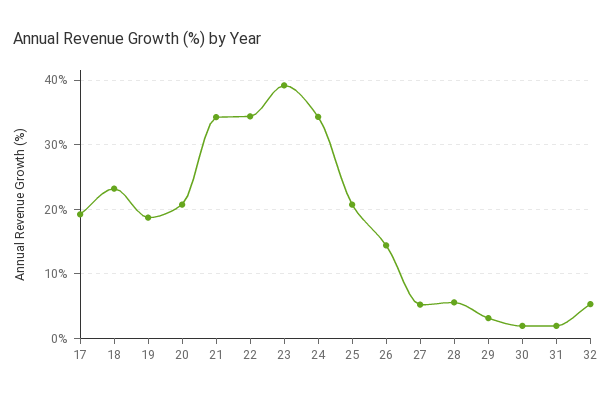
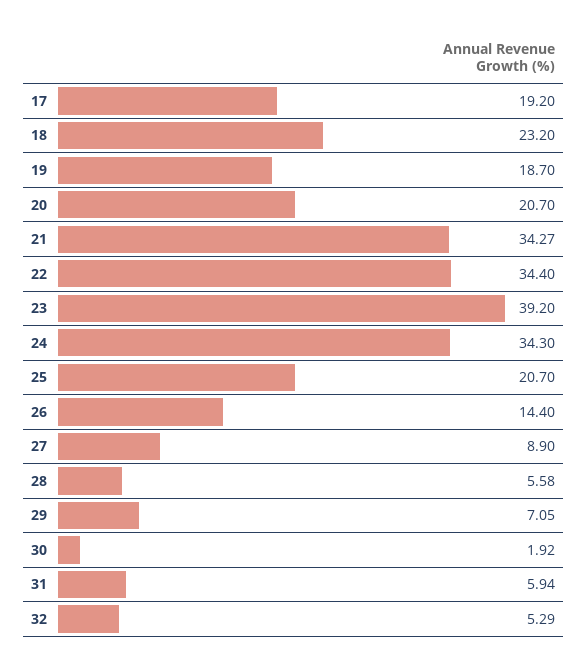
27: 5 -> 8.9
29: 3 -> 7.05
31: 2 -> 5.94

